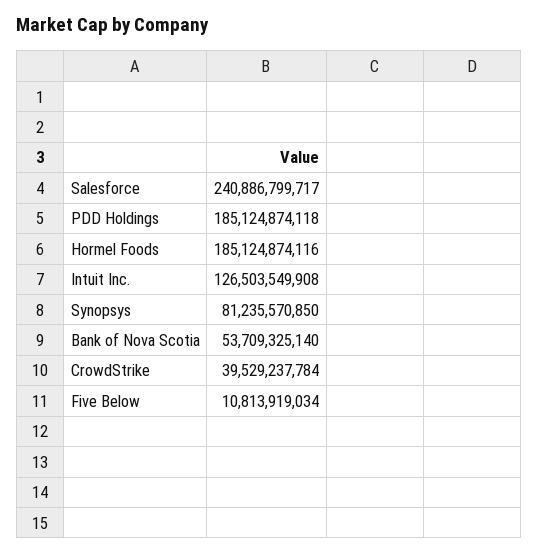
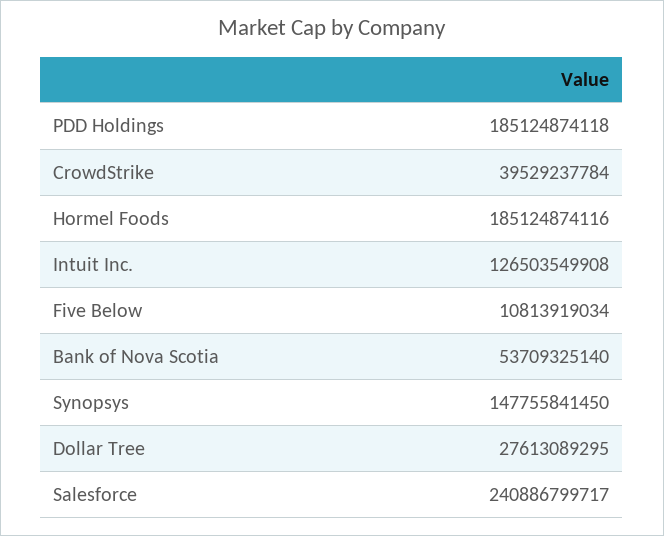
Synopsys: 81235570850 -> 147755841450
Dollar Tree: none -> 27613089295

